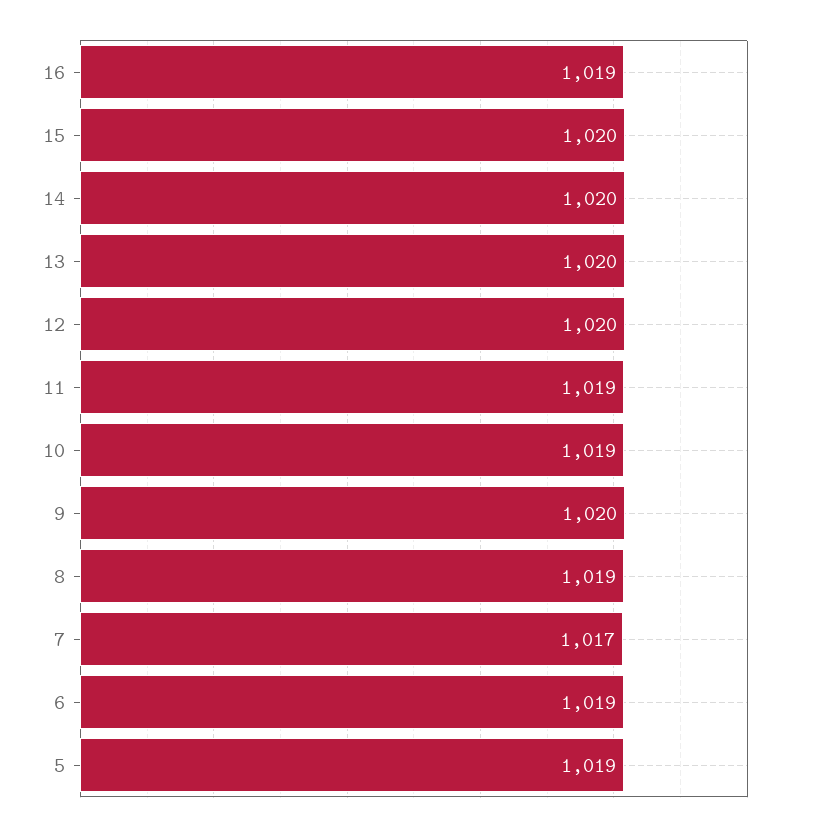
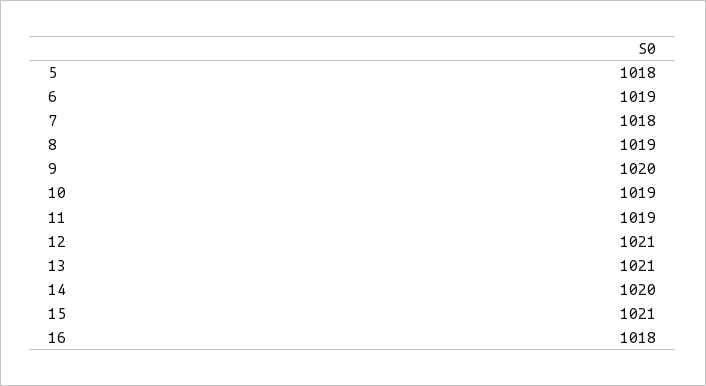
16: 1019 -> 1018
15: 1020 -> 1021
13: 1020 -> 1021
12: 1020 -> 1021
7: 1017 -> 1018
5: 1019 -> 1018

